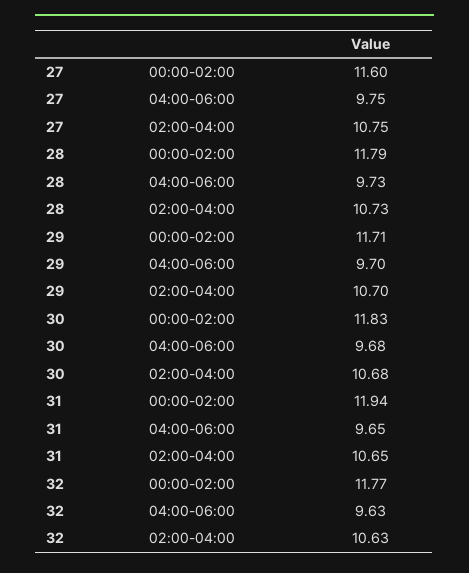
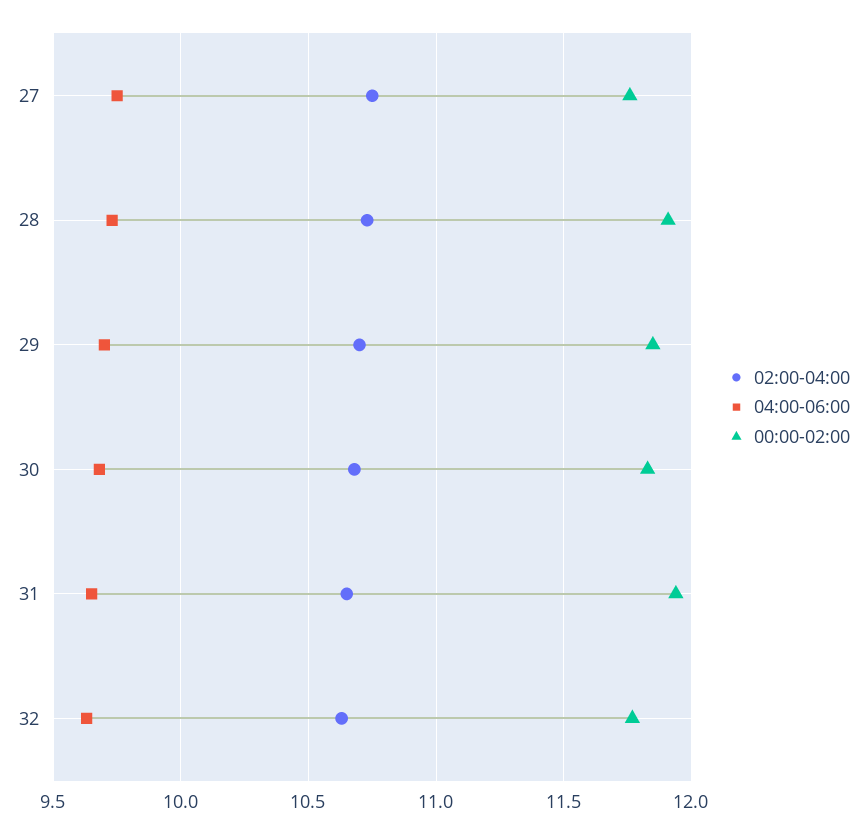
00:00-02:00, 27: 11.6 -> 11.75
00:00-02:00, 28: 11.79 -> 11.9
00:00-02:00, 29: 11.71 -> 11.85

